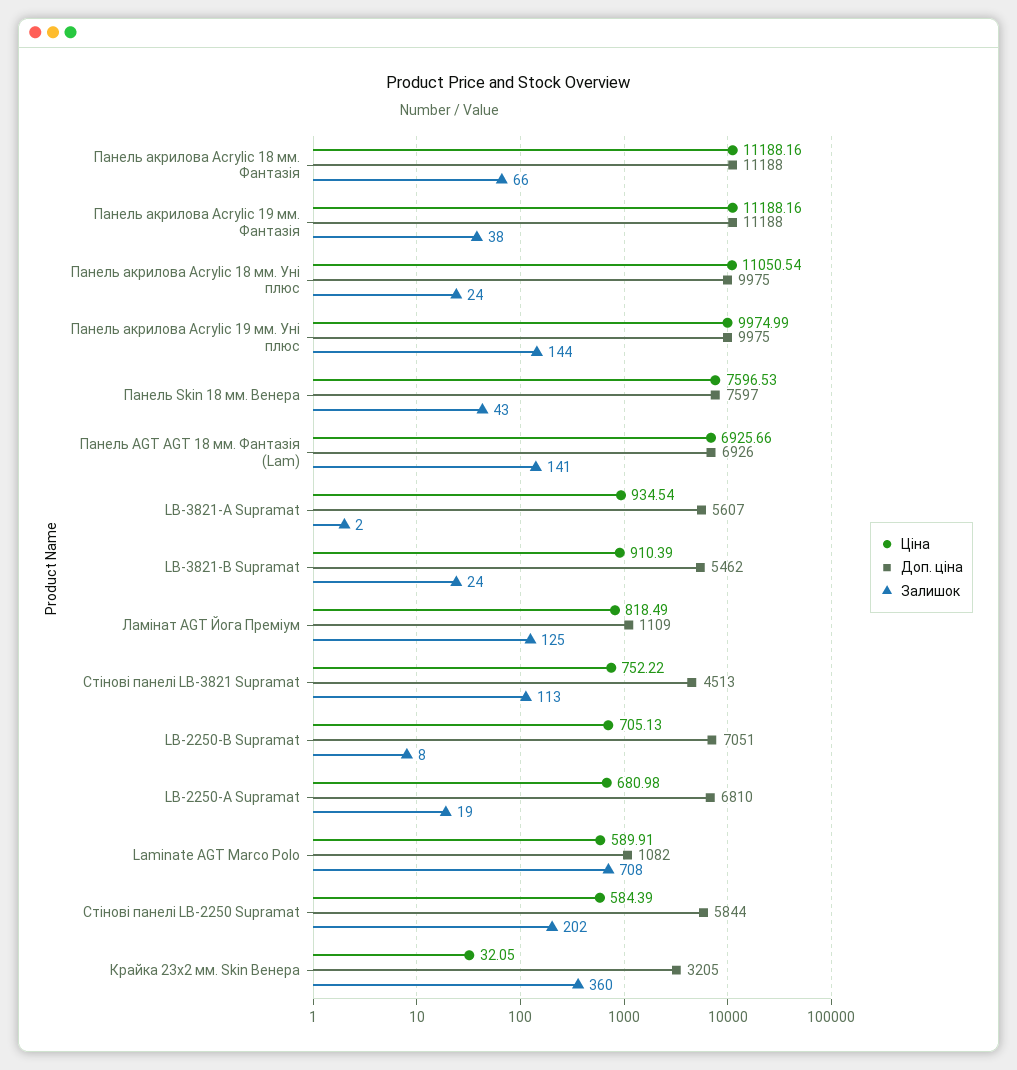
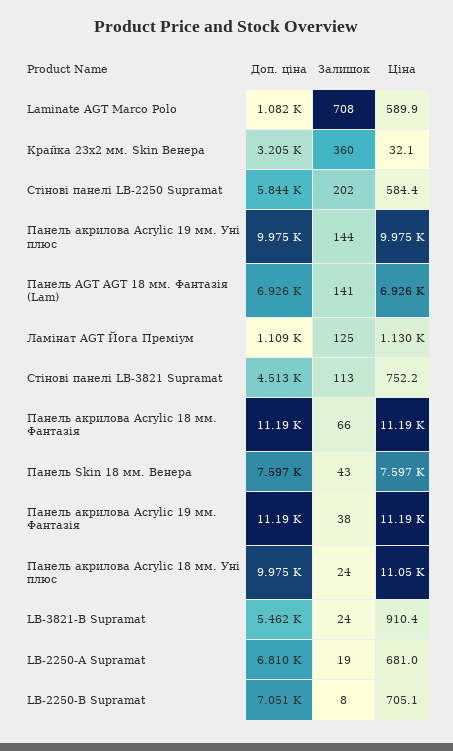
Ціна, LB-3821-А Supramat: 934.54 -> none
Доп. ціна, LB-3821-А Supramat: 5607 -> none
Залишок, LB-3821-А Supramat: 2 -> none
Ціна, Ламінат AGT Йога Преміум: 818.49 -> 1130

